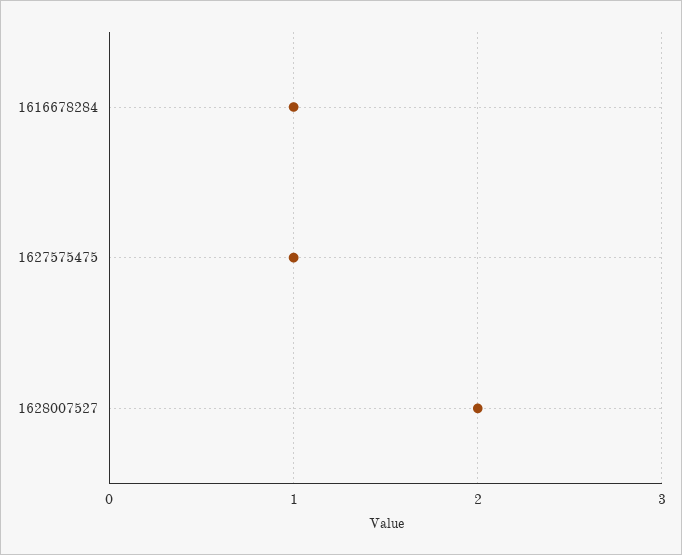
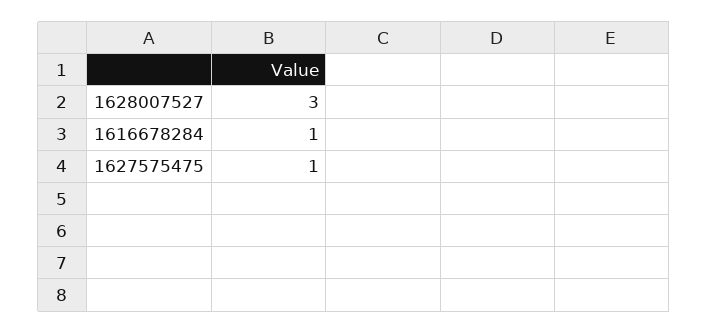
1628007527: 2 -> 3

